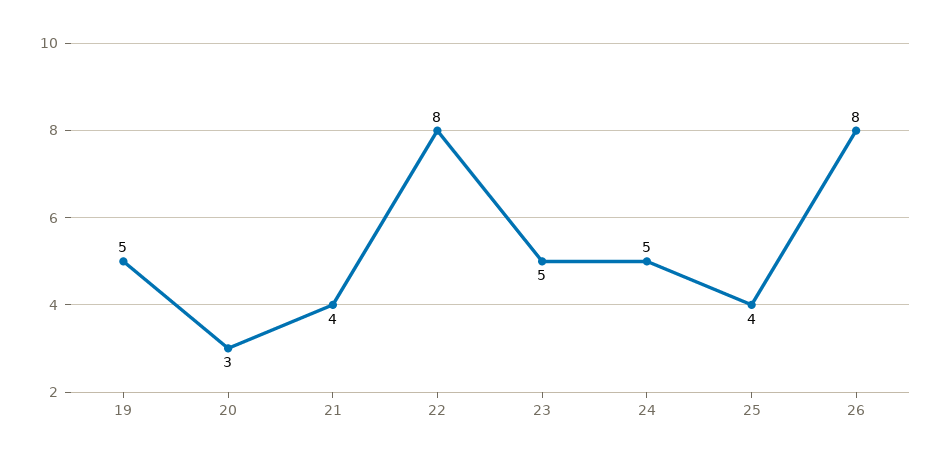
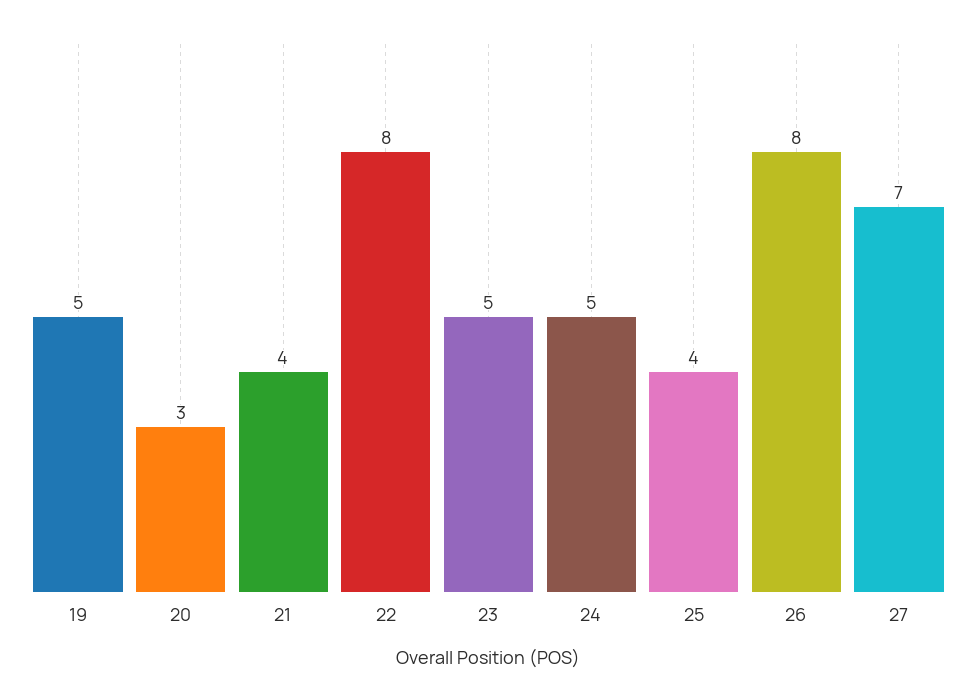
27: none -> 7

